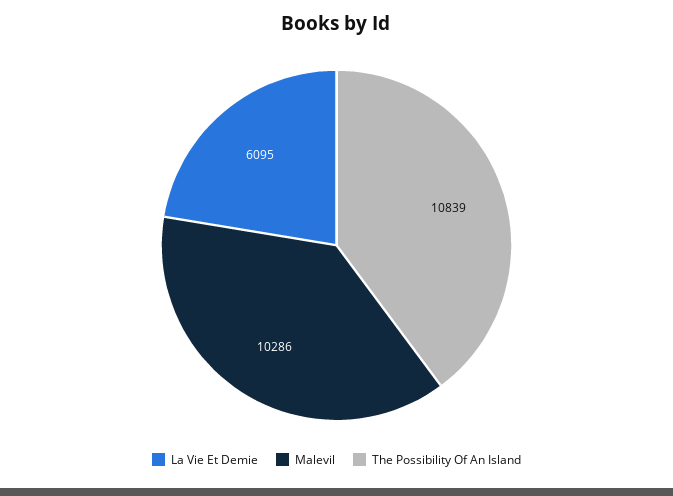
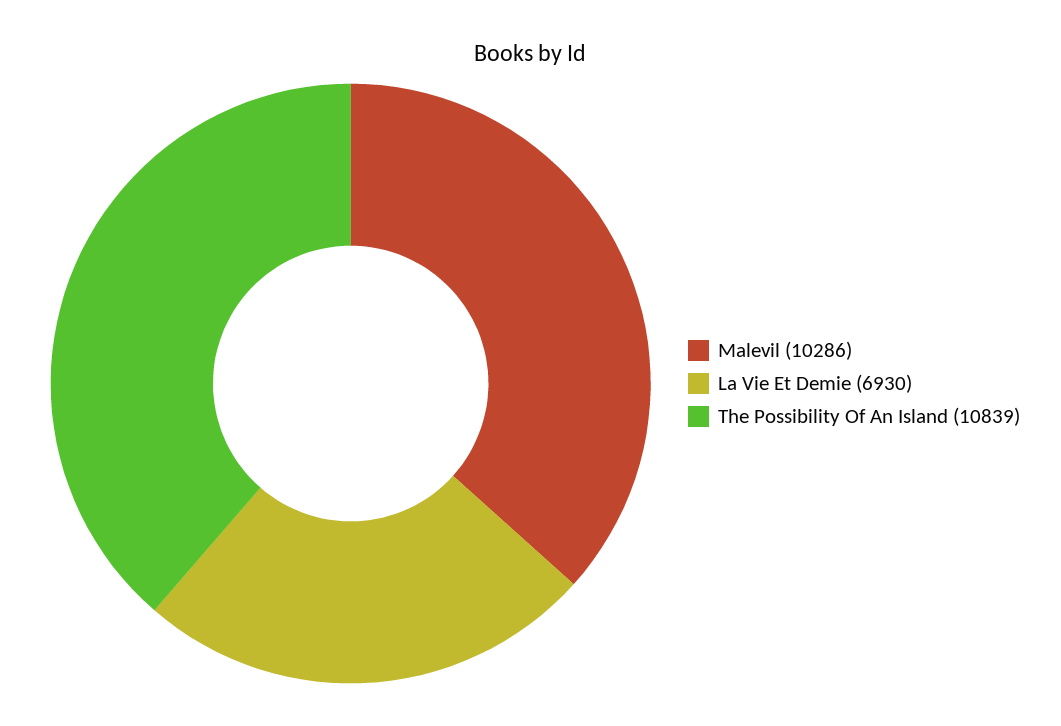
La Vie Et Demie: 6095 -> 6930

